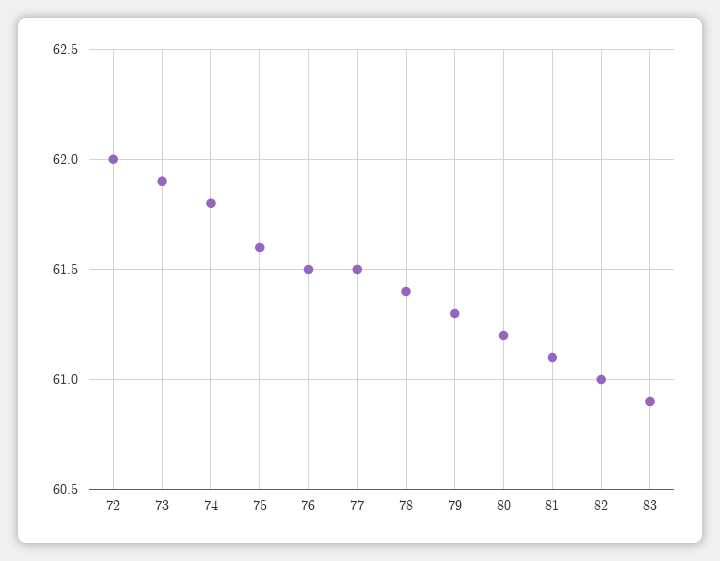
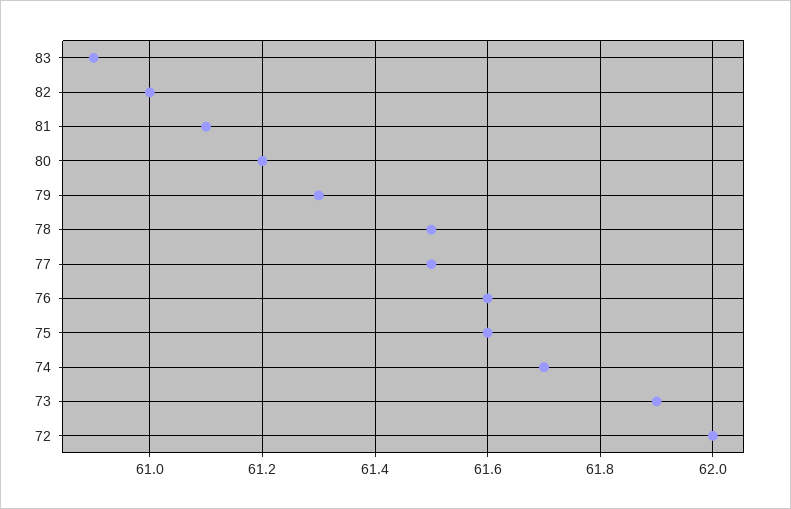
74: 61.8 -> 61.7
76: 61.5 -> 61.6
78: 61.4 -> 61.5

